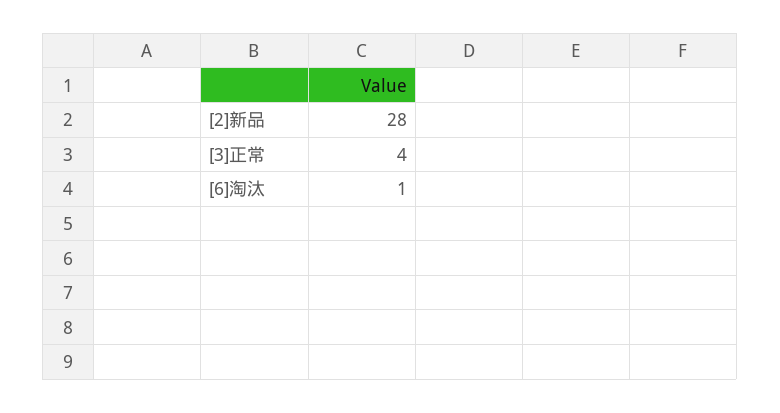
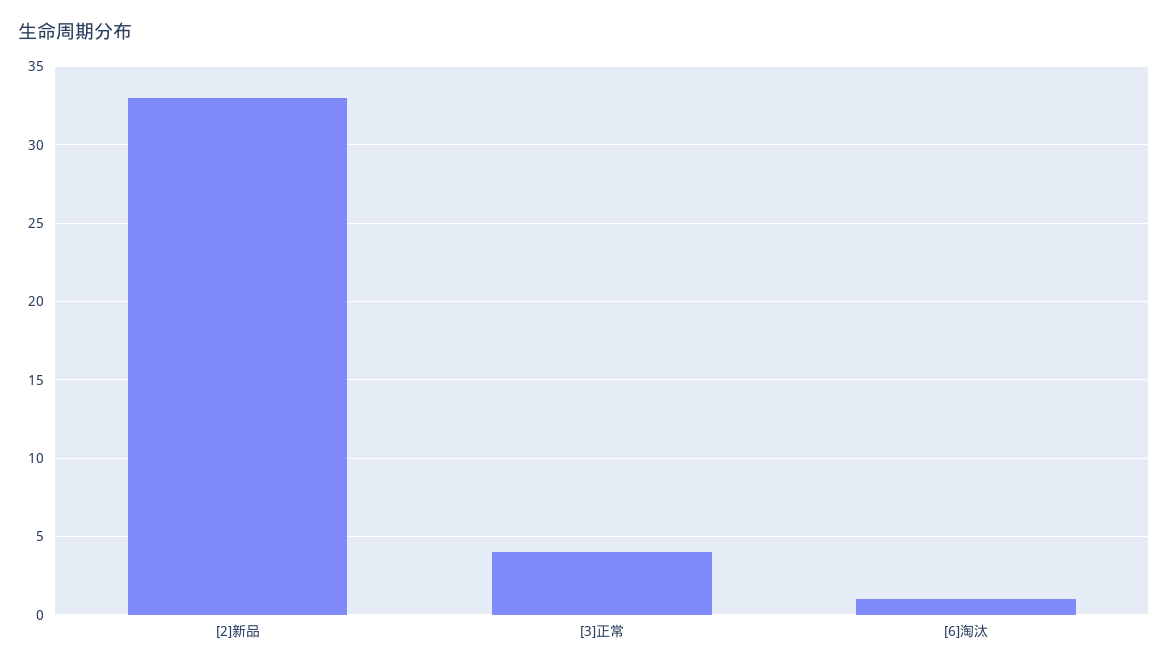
[2]新品: 28 -> 33

